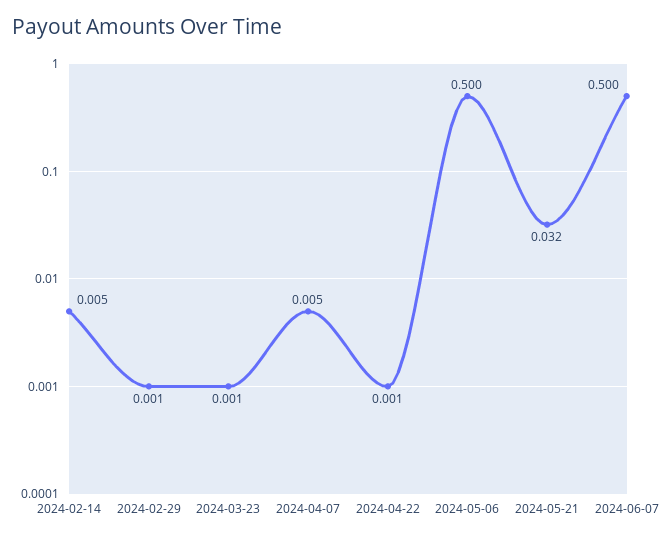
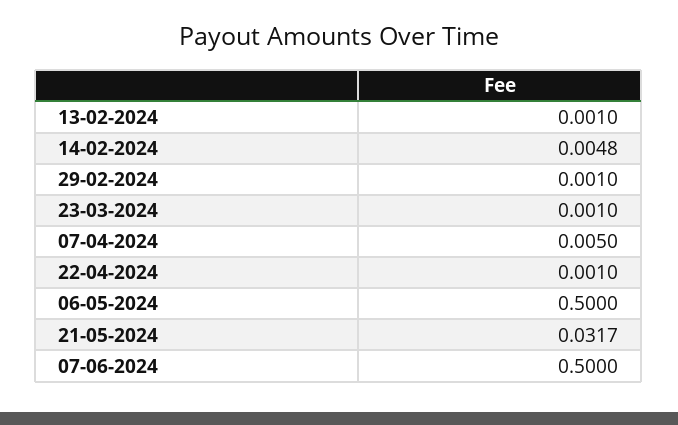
13-02-2024: none -> 0.001

